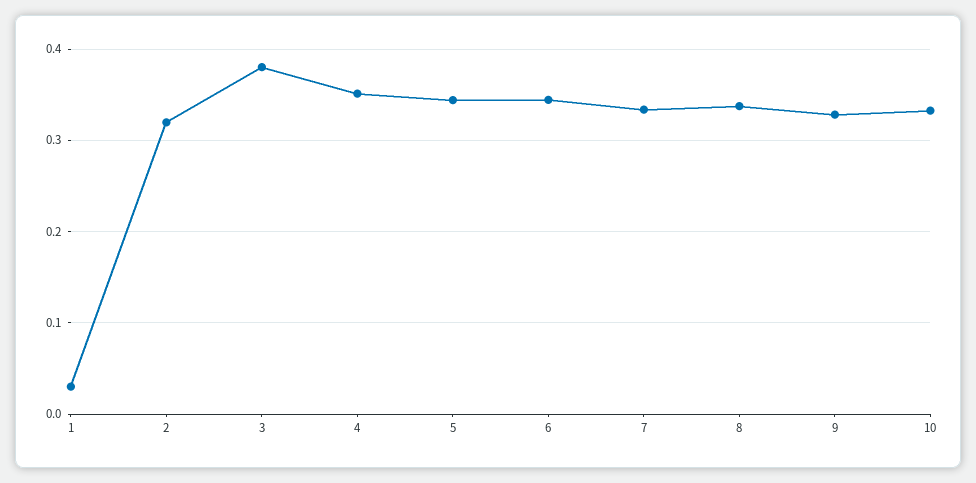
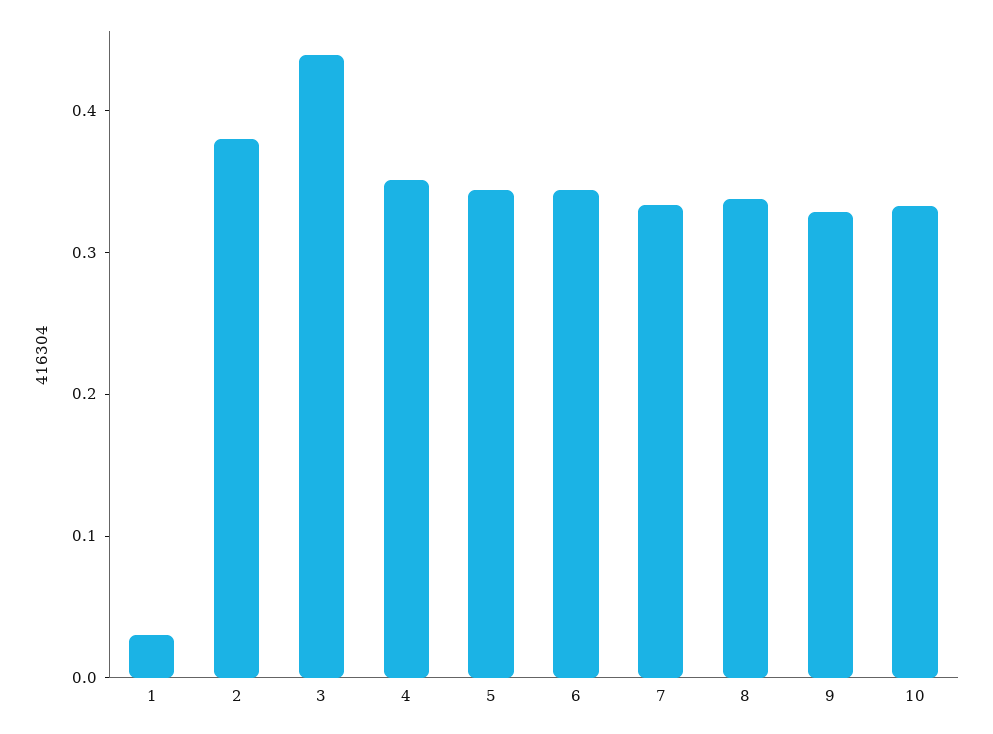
2: 0.32 -> 0.38
3: 0.38 -> 0.44

